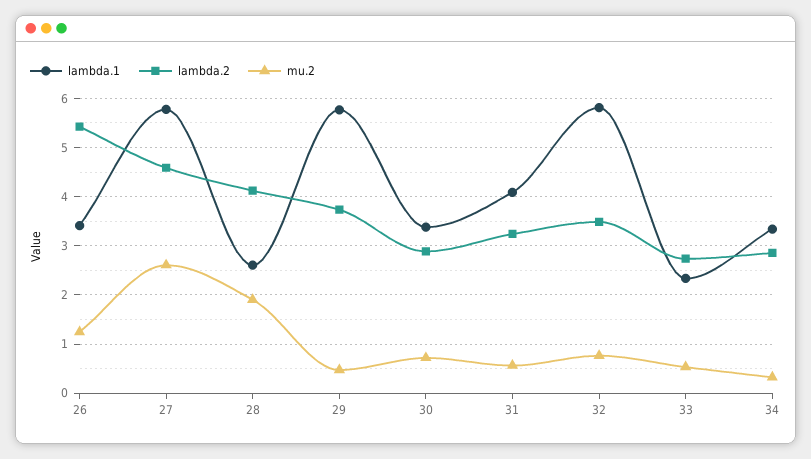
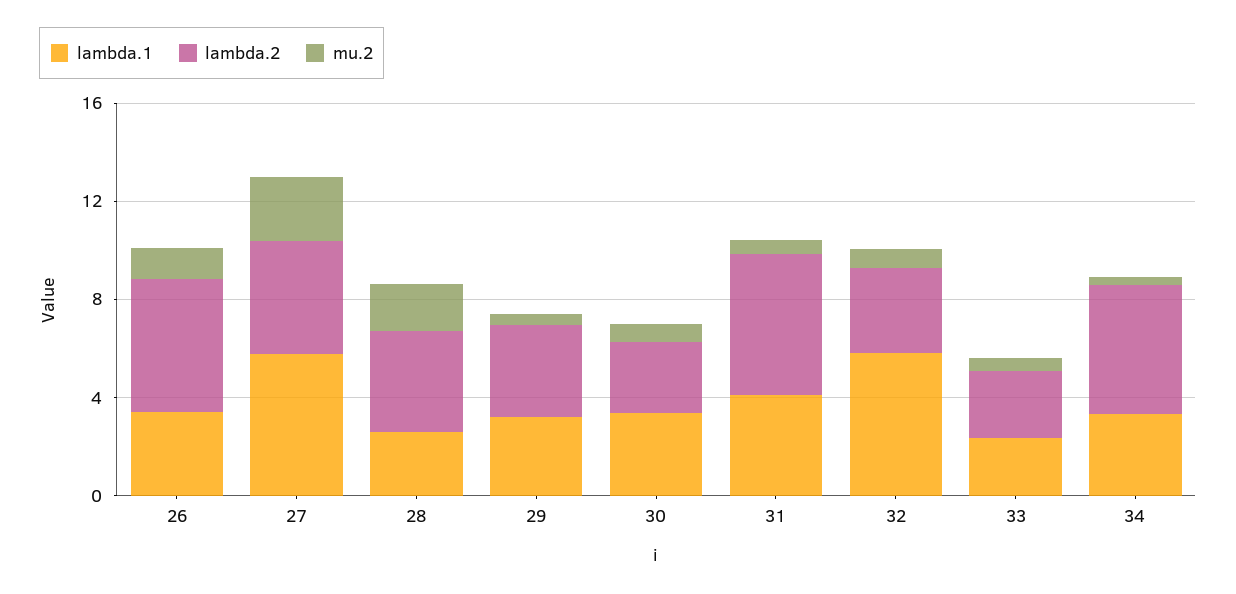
lambda.1, 29: 5.8 -> 3
lambda.2, 31: 3.2 -> 6
lambda.2, 34: 2.8 -> 5

